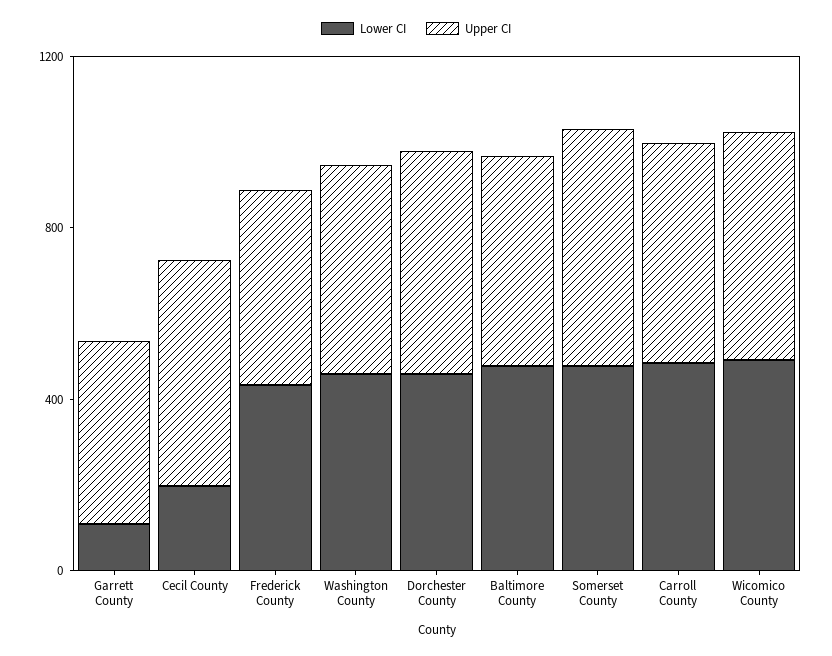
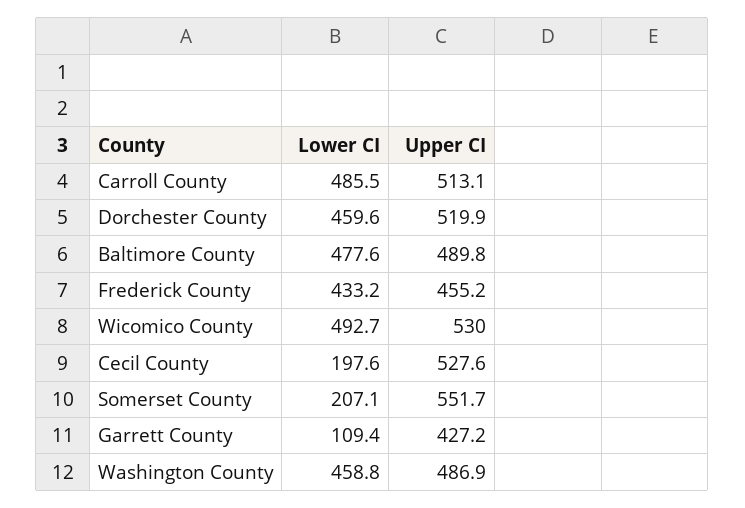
Lower CI, Somerset County: 500 -> 207.1

